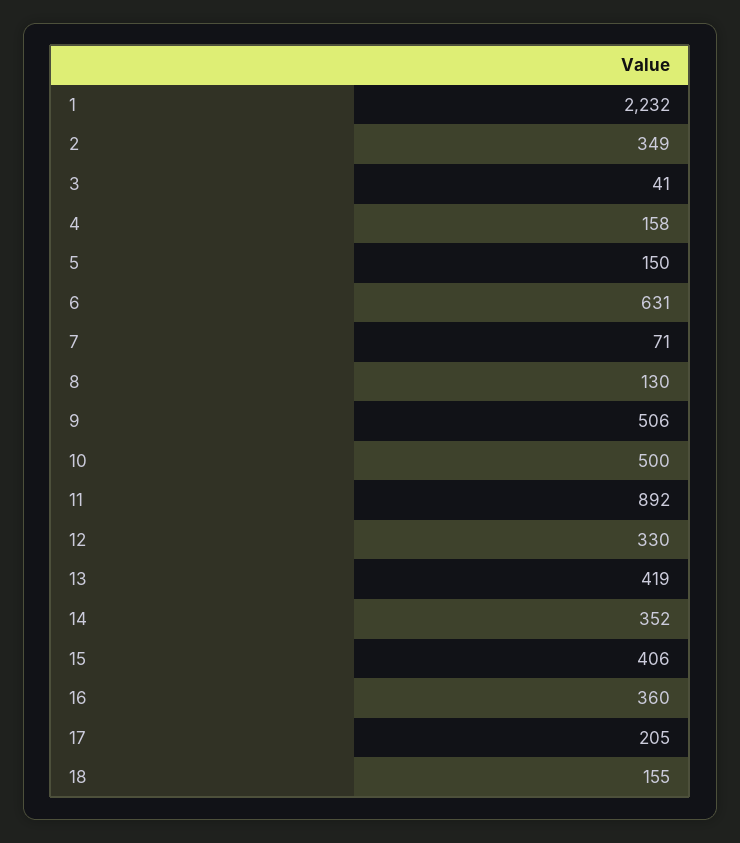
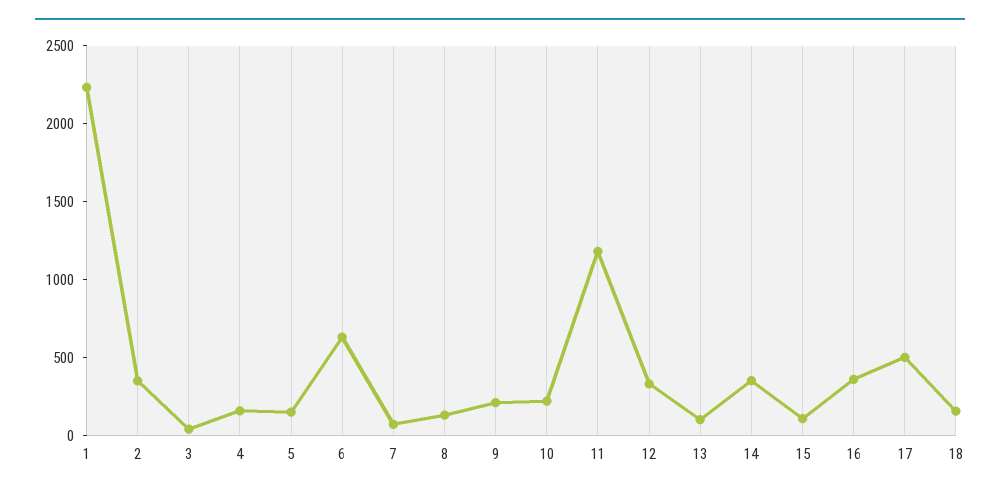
9: 506 -> 200
10: 500 -> 200
11: 892 -> 1200
13: 419 -> 100
15: 406 -> 100
17: 205 -> 500

